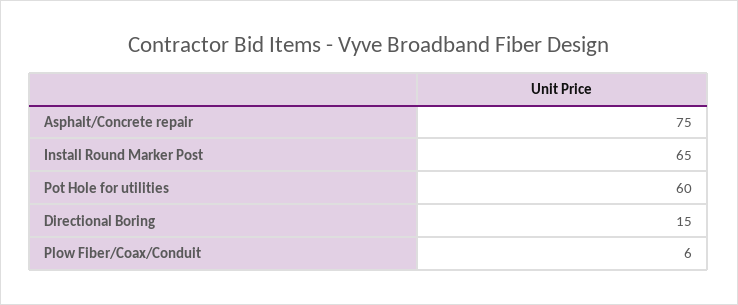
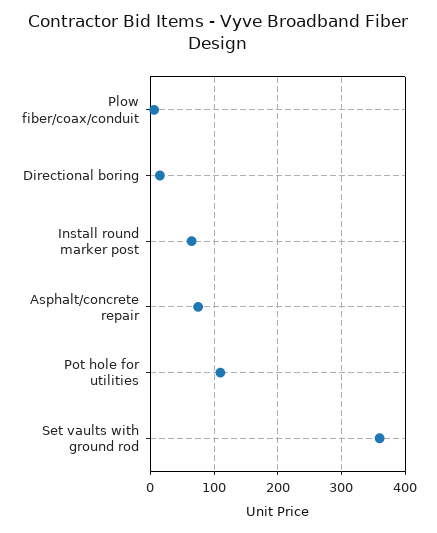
Pot Hole for utilities: 60 -> 110
Set vaults with ground rod: none -> 360

